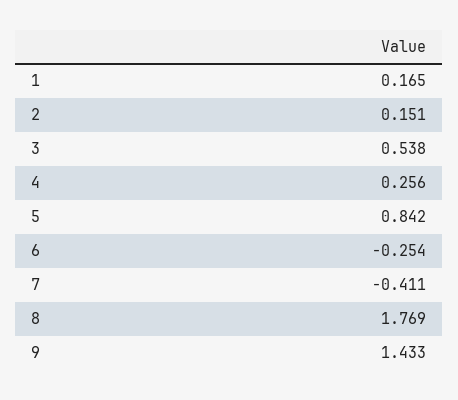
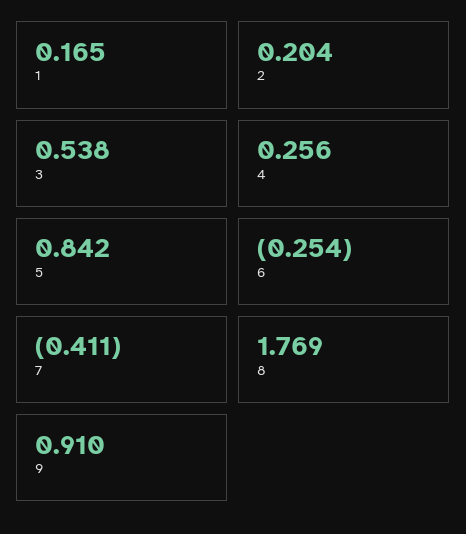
2: 0.151 -> 0.204
9: 1.433 -> 0.91

